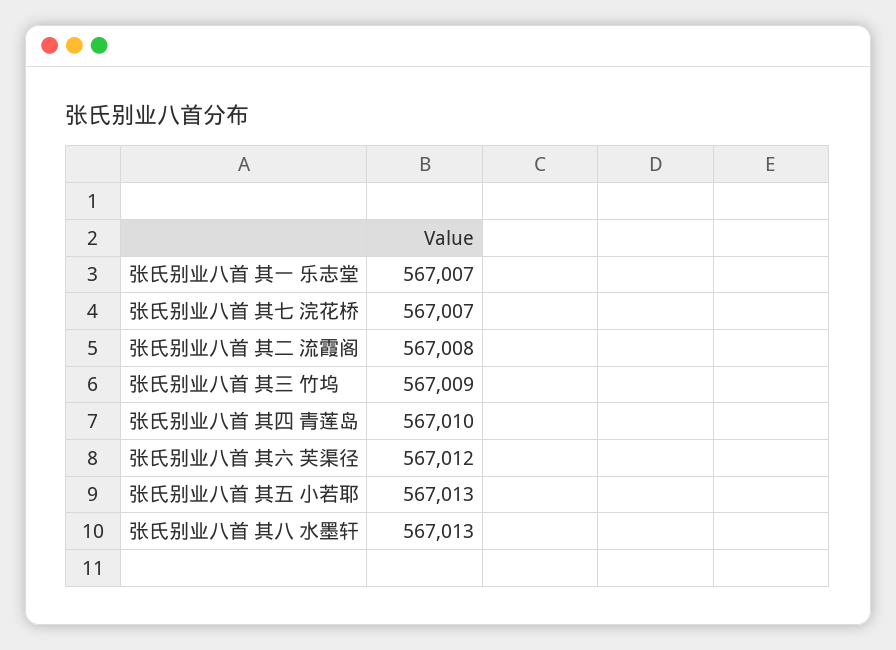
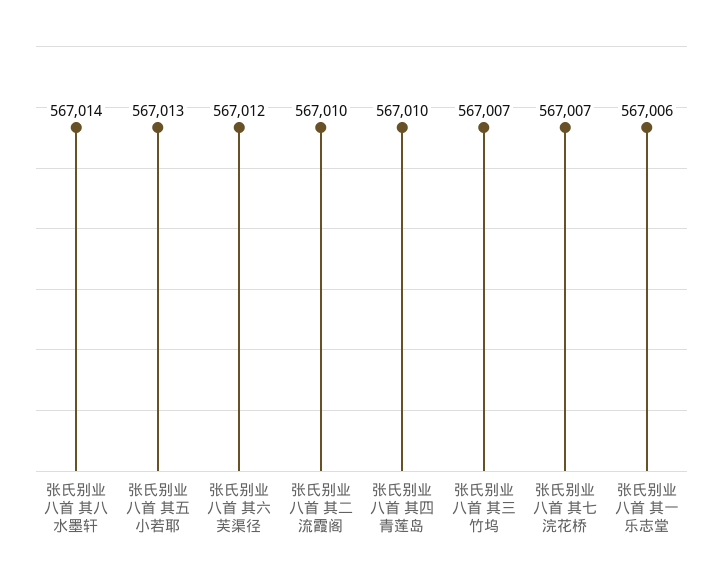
张氏别业八首 其一 乐志堂: 567007 -> 567006
张氏别业八首 其二 流霞阁: 567008 -> 567010
张氏别业八首 其三 竹坞: 567009 -> 567007
张氏别业八首 其八 水墨轩: 567013 -> 567014

